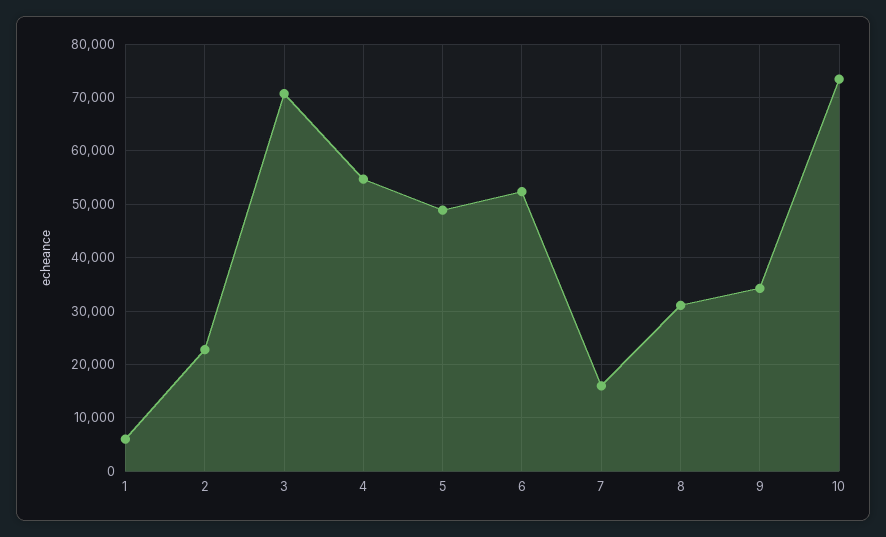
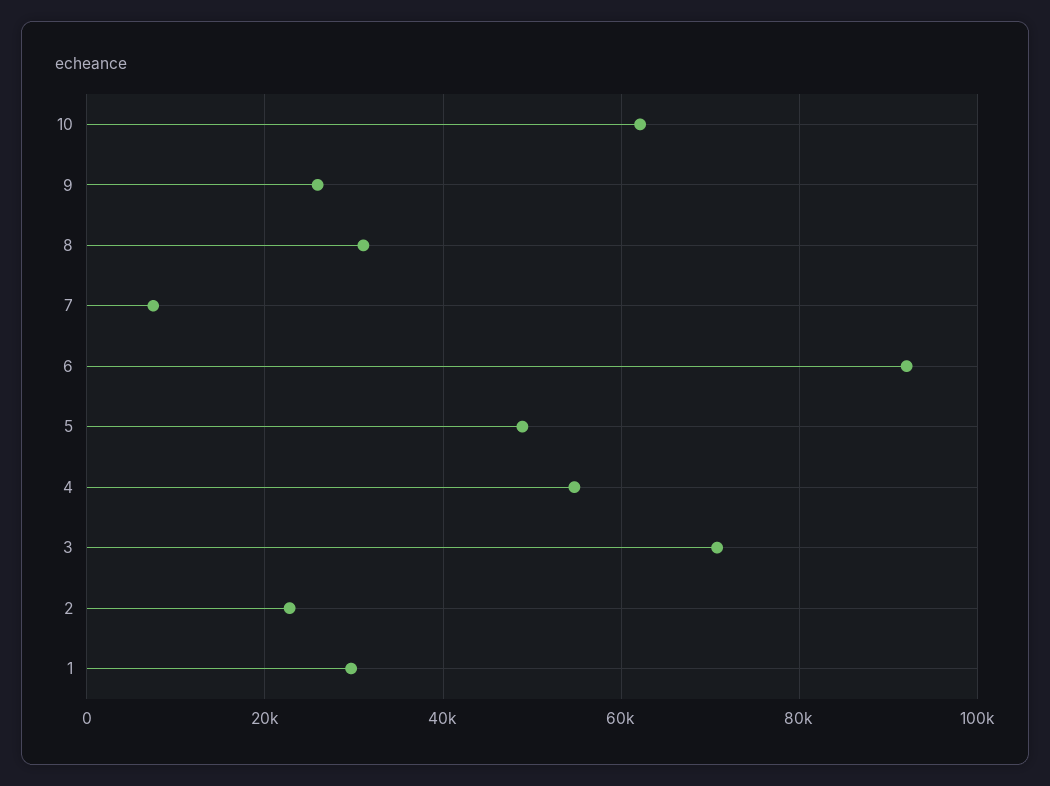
1: 6000 -> 30000
6: 52000 -> 92000
7: 16000 -> 8000
9: 34000 -> 26000
10: 74000 -> 62000

